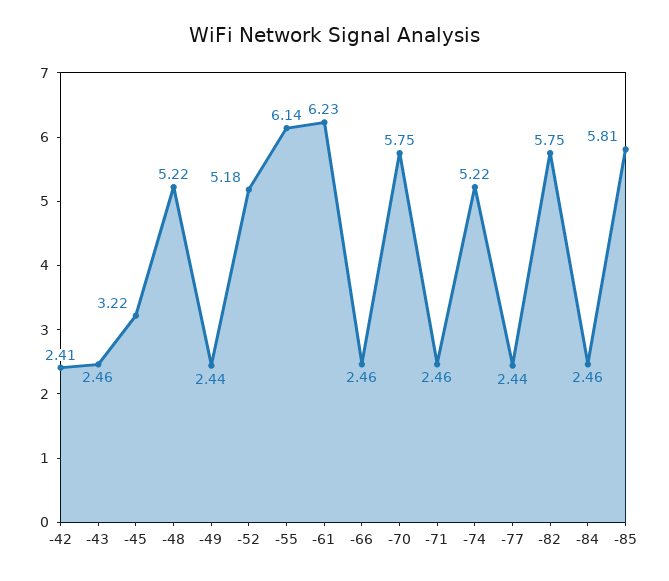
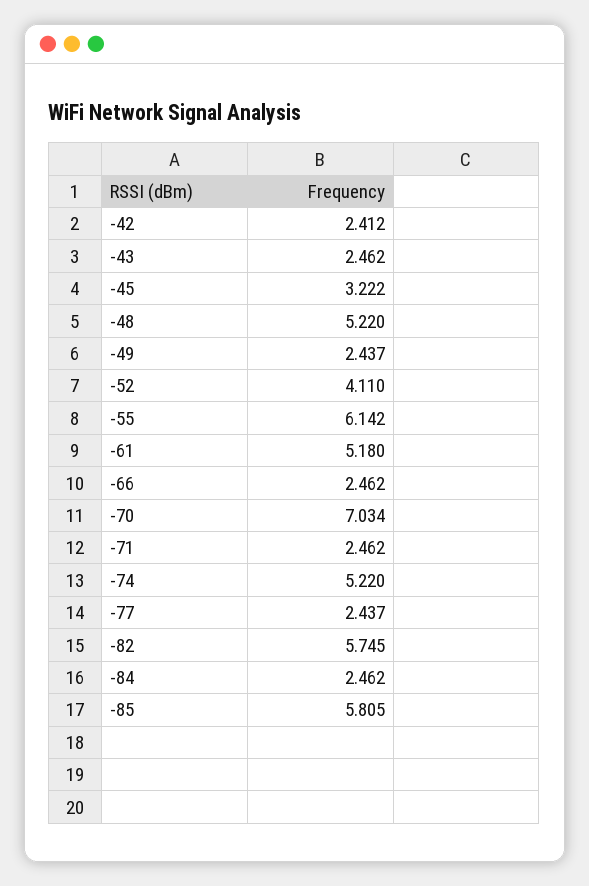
-52: 5.18 -> 4.11
-61: 6.23 -> 5.18
-70: 5.75 -> 7.034

